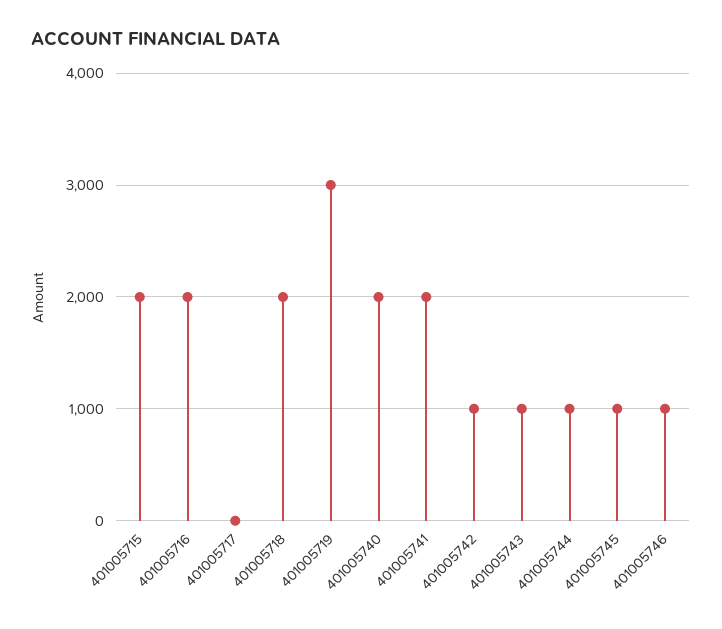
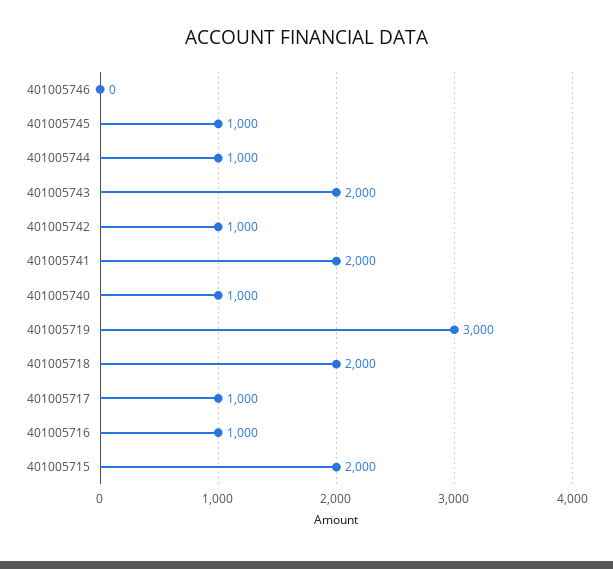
401005716: 2000 -> 1000
401005717: 0 -> 1000
401005740: 2000 -> 1000
401005743: 1000 -> 2000
401005746: 1000 -> 0

